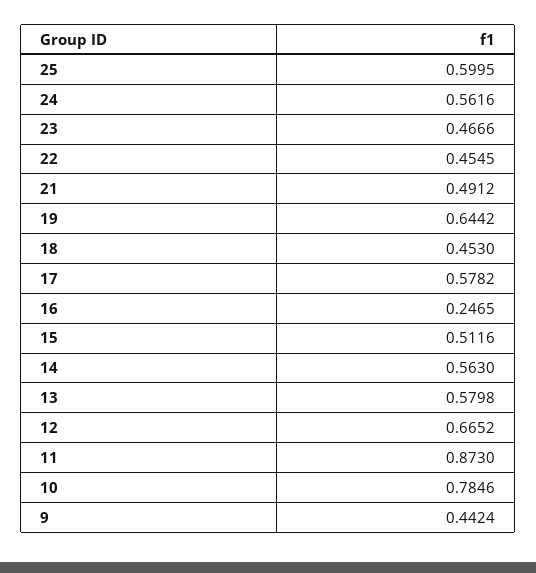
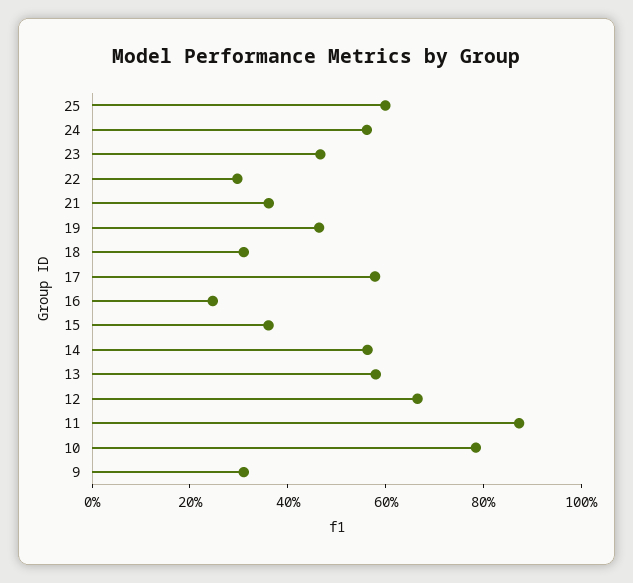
22: 0.4545 -> 0.3
21: 0.4912 -> 0.35
19: 0.6442 -> 0.45
18: 0.453 -> 0.3
15: 0.5116 -> 0.35
9: 0.4424 -> 0.3

